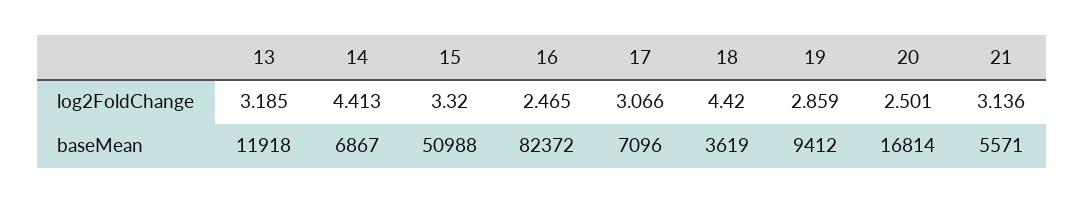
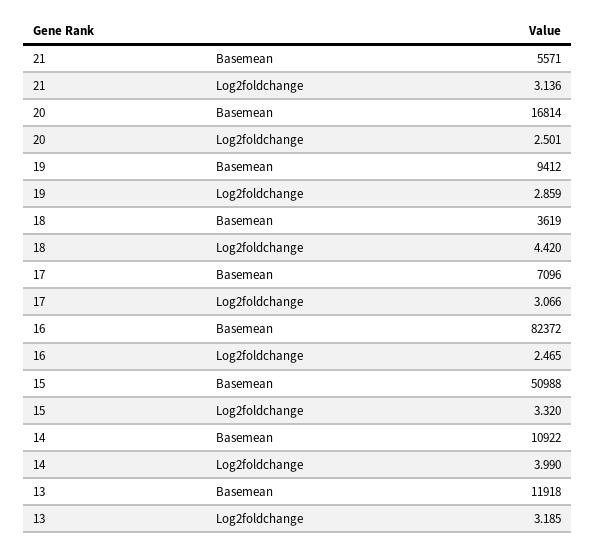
14, log2FoldChange: 4.413 -> 3.99
14, baseMean: 6867 -> 10922

